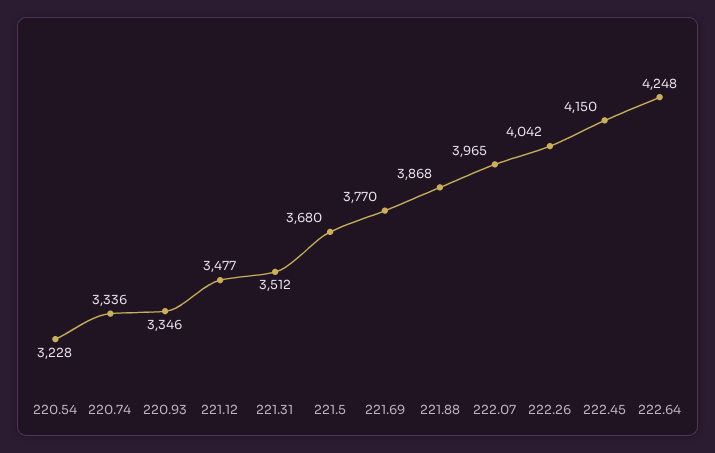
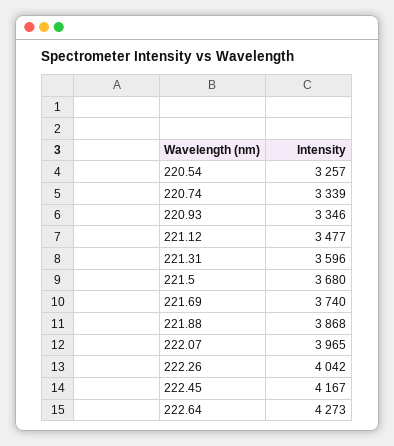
220.54: 3228 -> 3257
220.74: 3336 -> 3339
221.31: 3512 -> 3596
221.69: 3770 -> 3740
222.45: 4150 -> 4167
222.64: 4248 -> 4273

